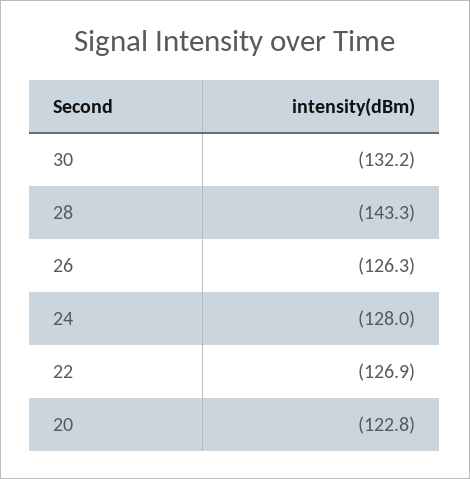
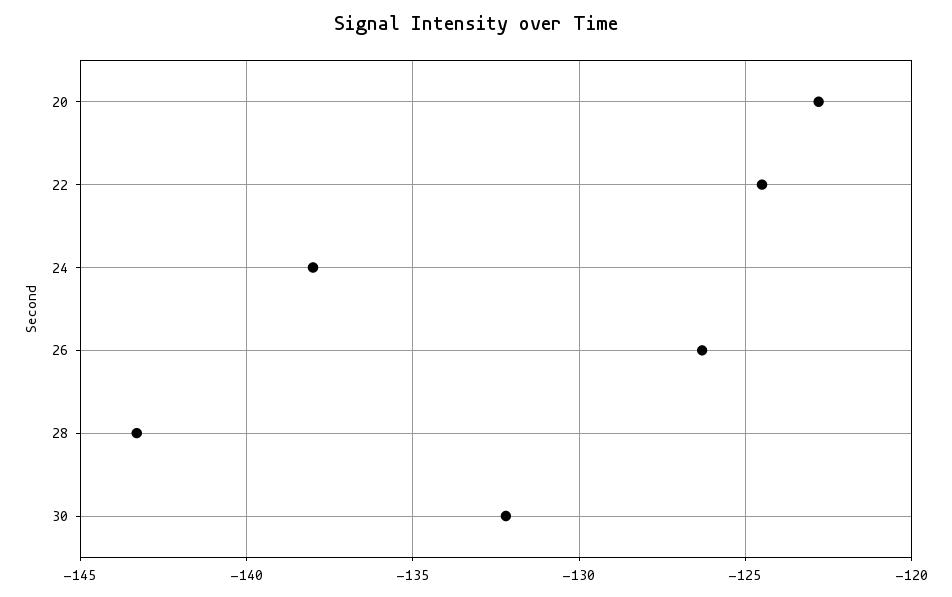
24: -128 -> -138
22: -126.9 -> -124.5

